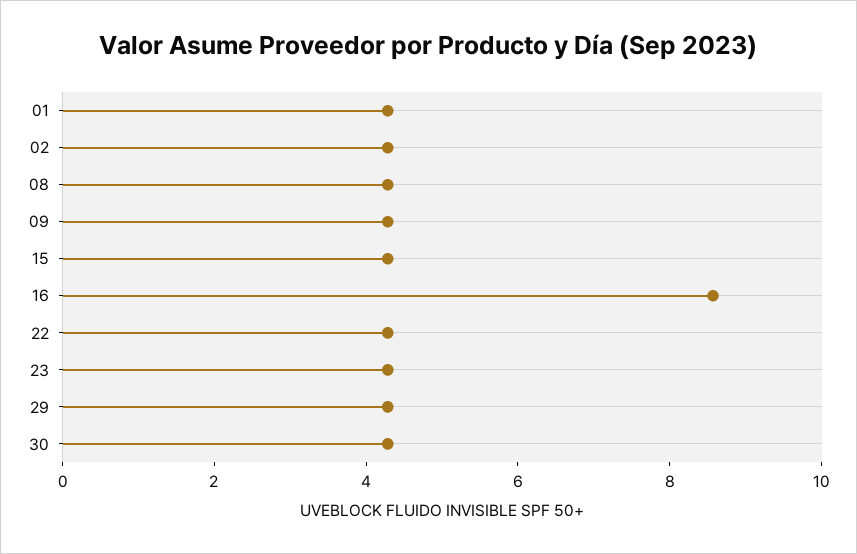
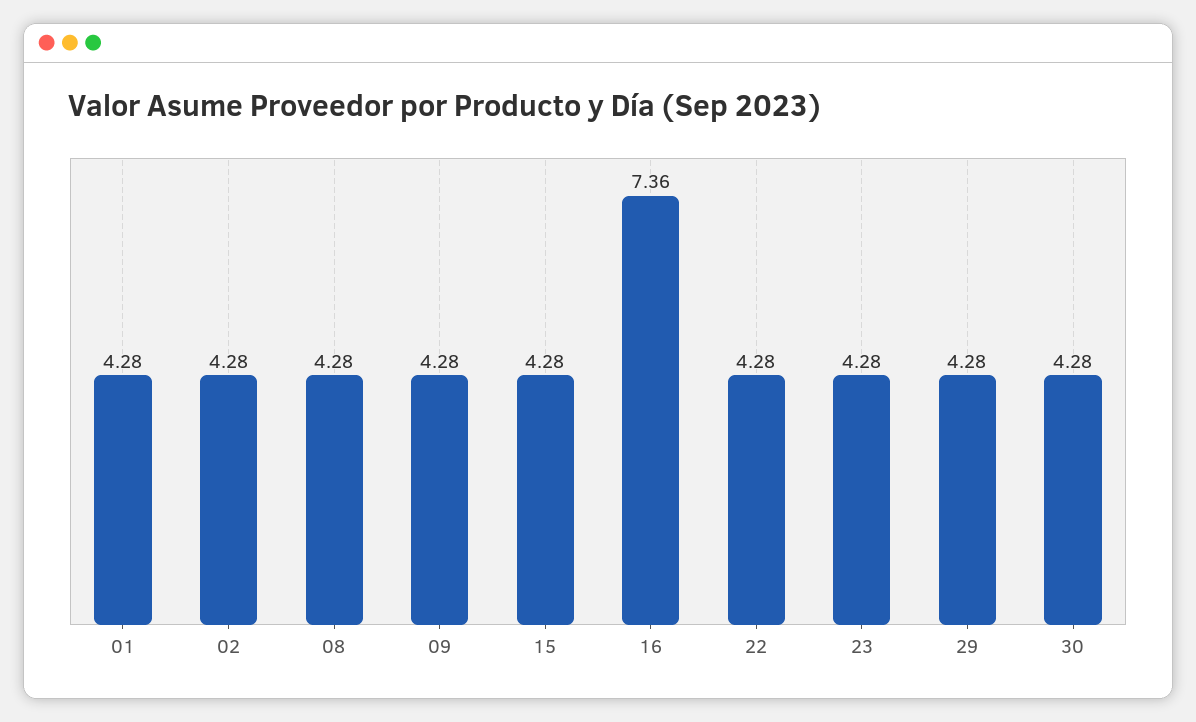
16: 8.5 -> 7.36

